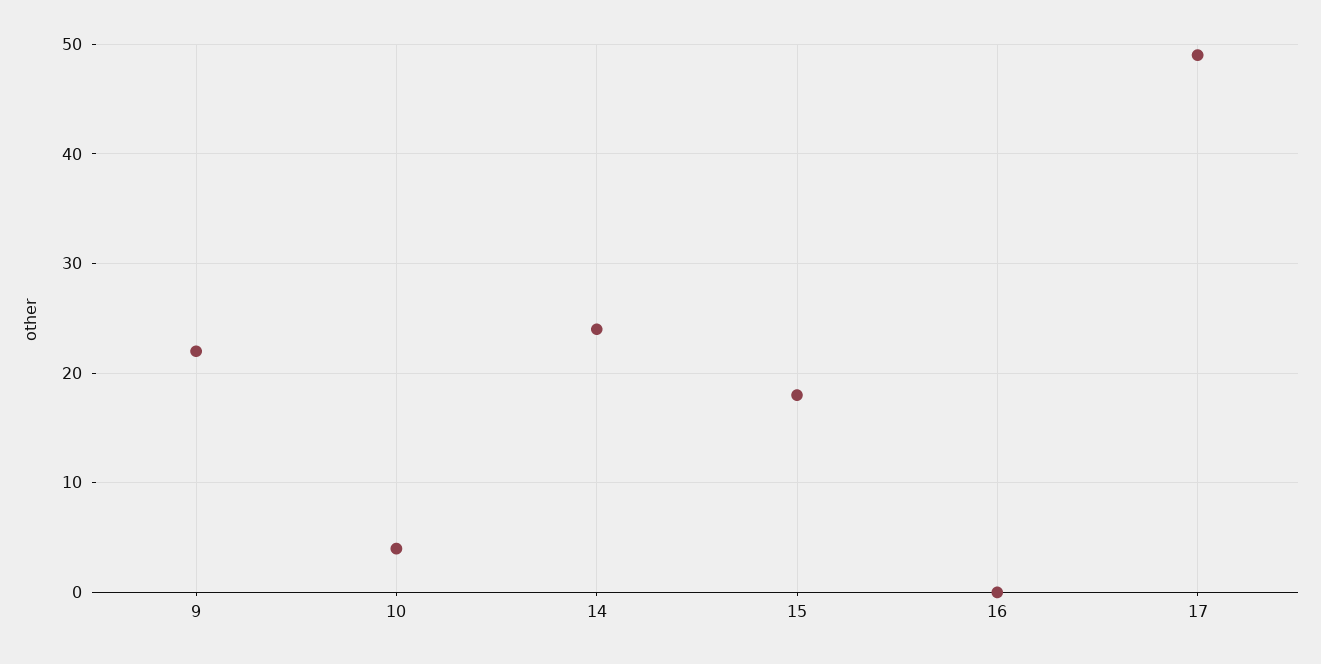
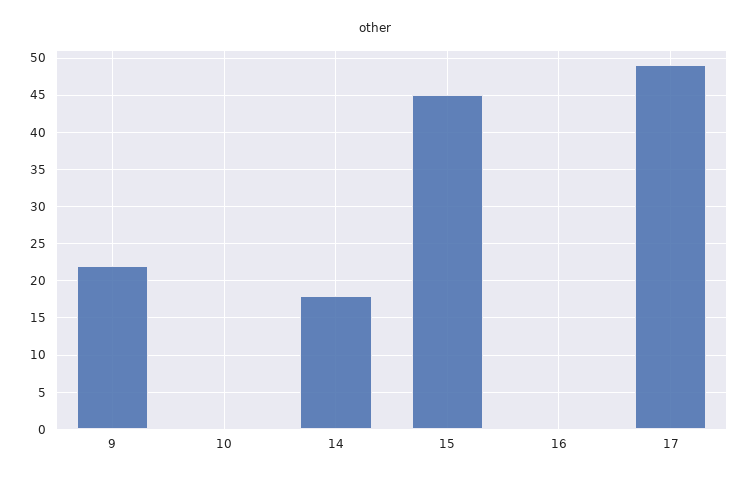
10: 4 -> 0
14: 24 -> 18
15: 18 -> 45

